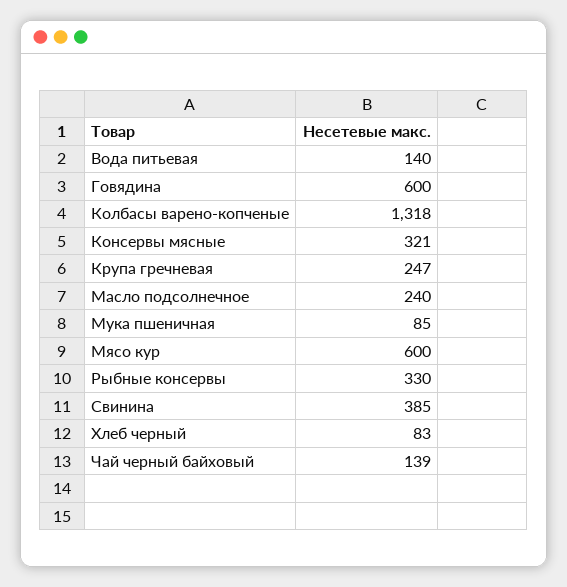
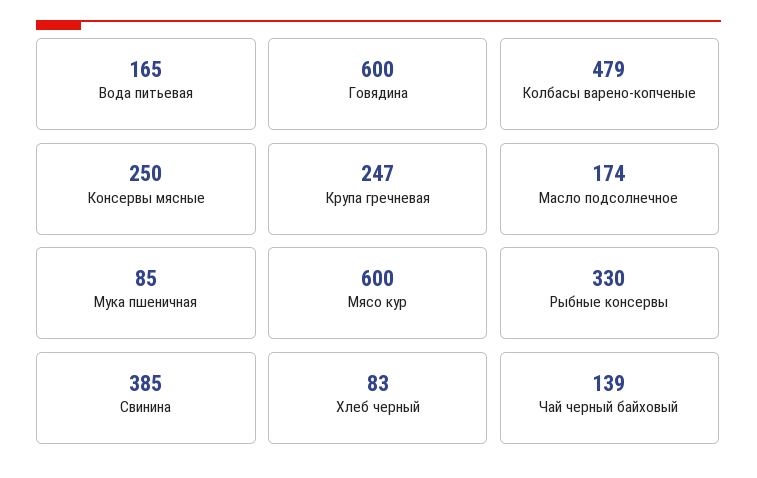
Вода питьевая: 140 -> 165
Колбасы варено-копченые: 1318 -> 479
Консервы мясные: 321 -> 250
Масло подсолнечное: 240 -> 174

